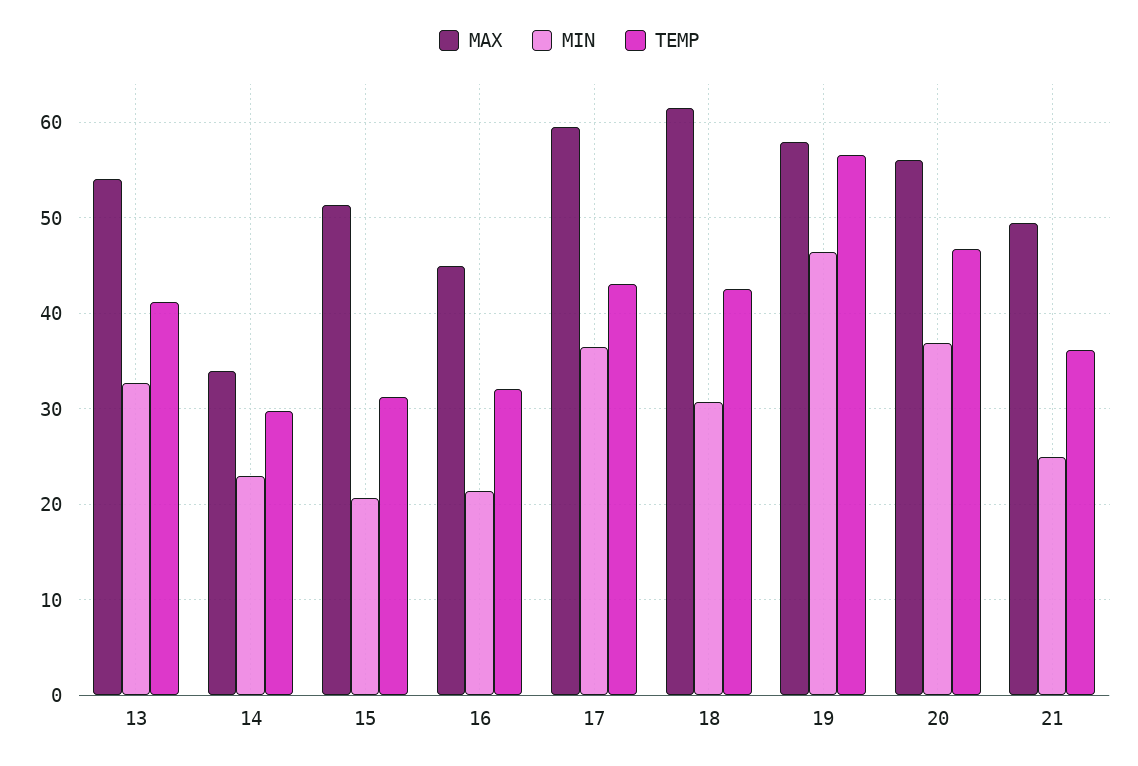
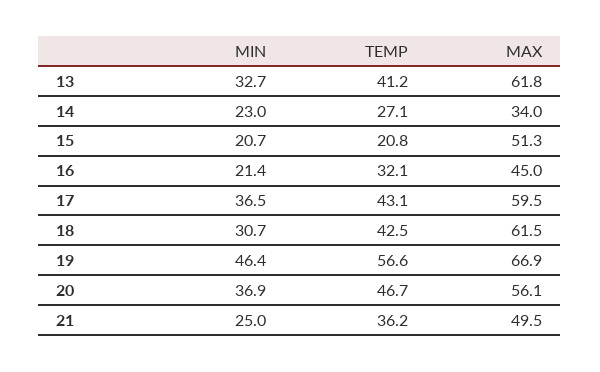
MAX, 13: 54 -> 61.8
TEMP, 14: 30 -> 27.1
TEMP, 15: 31 -> 20.8
MAX, 19: 58 -> 66.9

